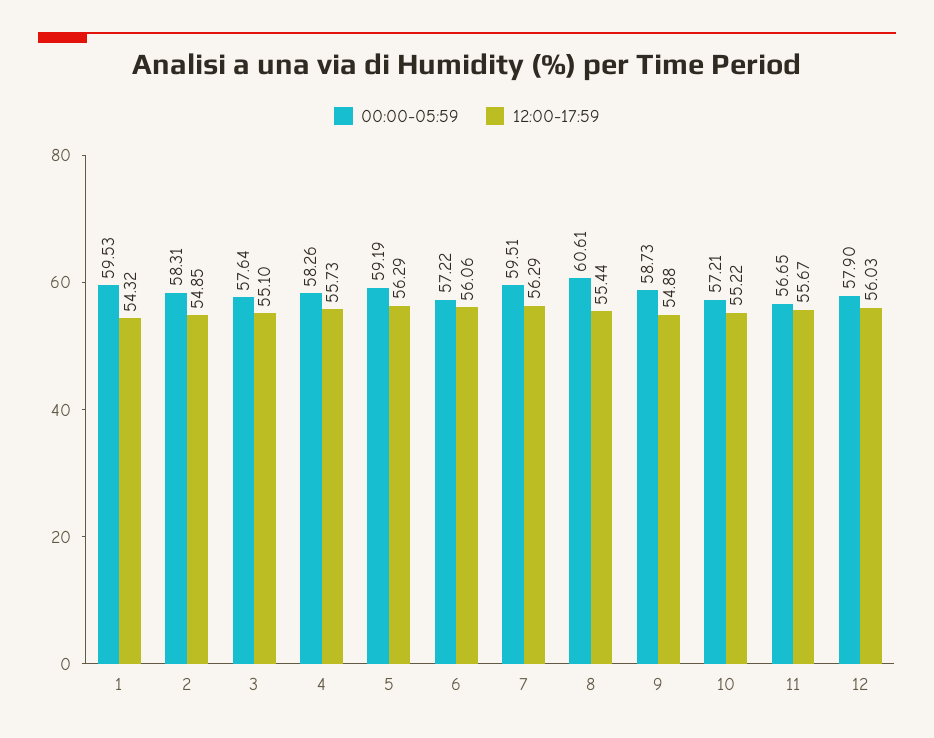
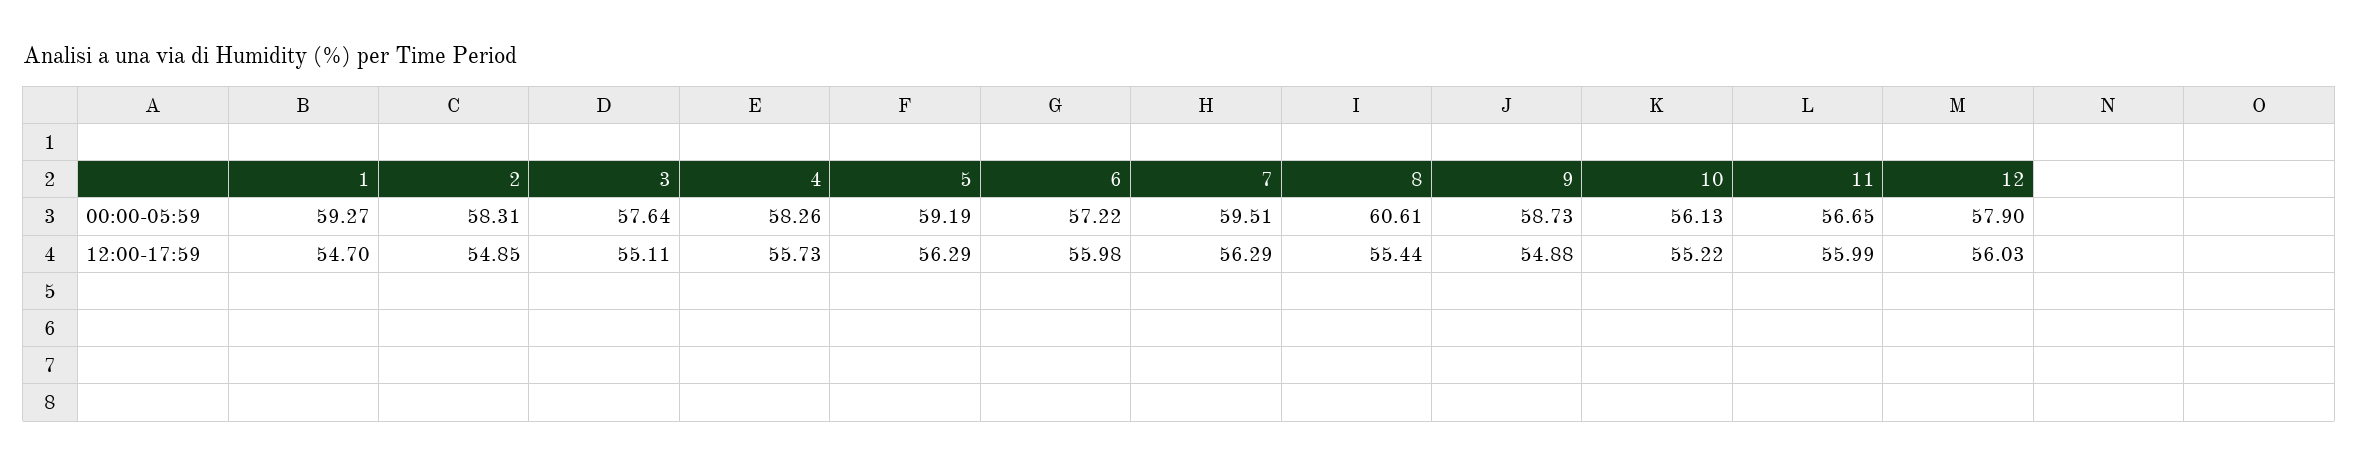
00:00-05:59, 1: 59.53 -> 59.27
12:00-17:59, 1: 54.32 -> 54.7
12:00-17:59, 3: 55.1 -> 55.11
12:00-17:59, 6: 56.06 -> 55.98
00:00-05:59, 10: 57.21 -> 56.13
12:00-17:59, 11: 55.67 -> 55.99

